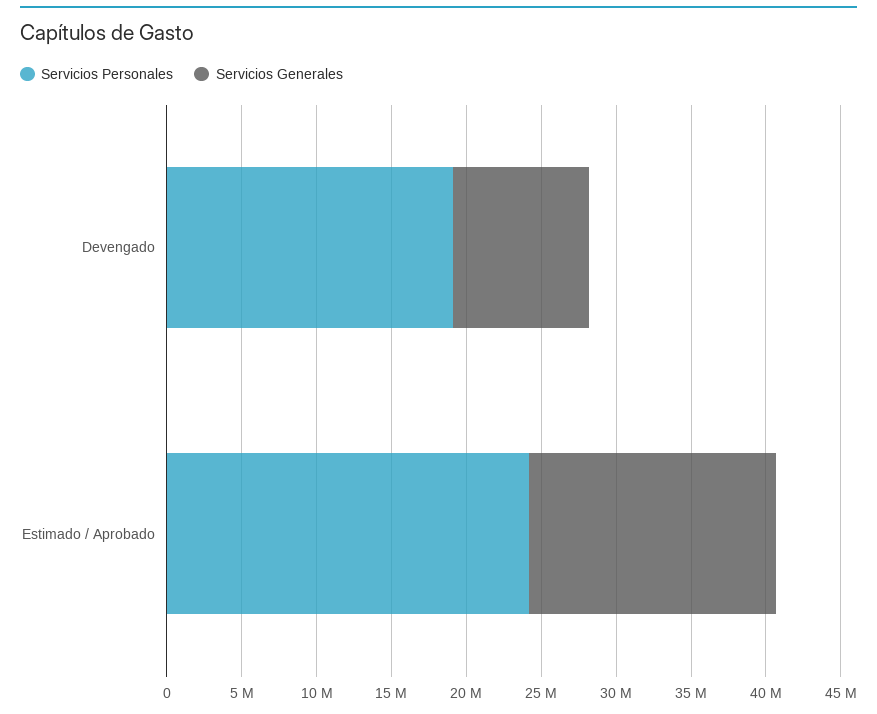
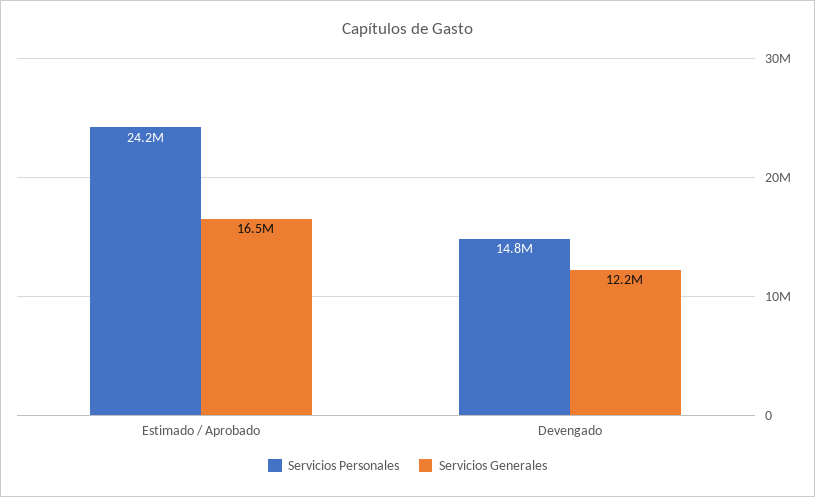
Servicios Personales, Devengado: 19000000 -> 14800000
Servicios Generales, Devengado: 9000000 -> 12200000

